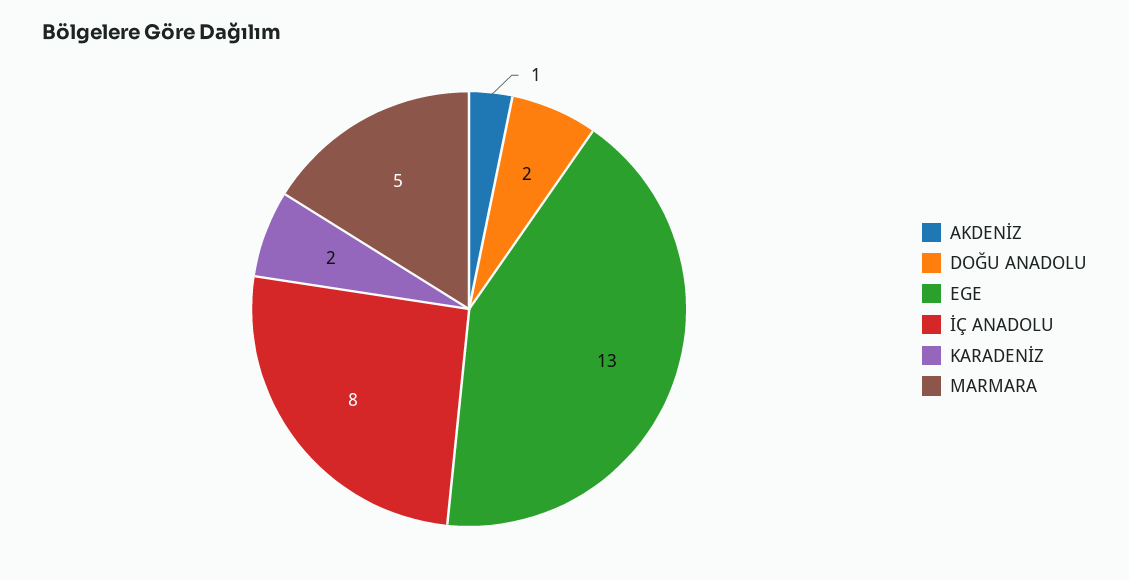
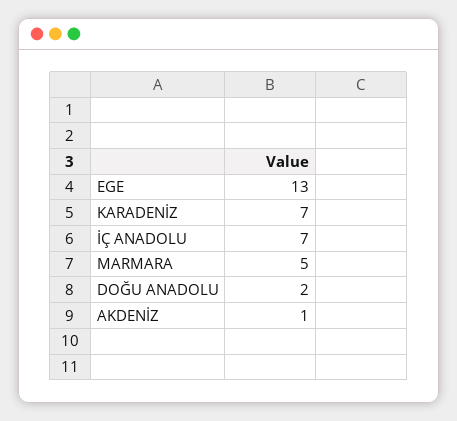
İÇ ANADOLU: 8 -> 7
KARADENİZ: 2 -> 7

